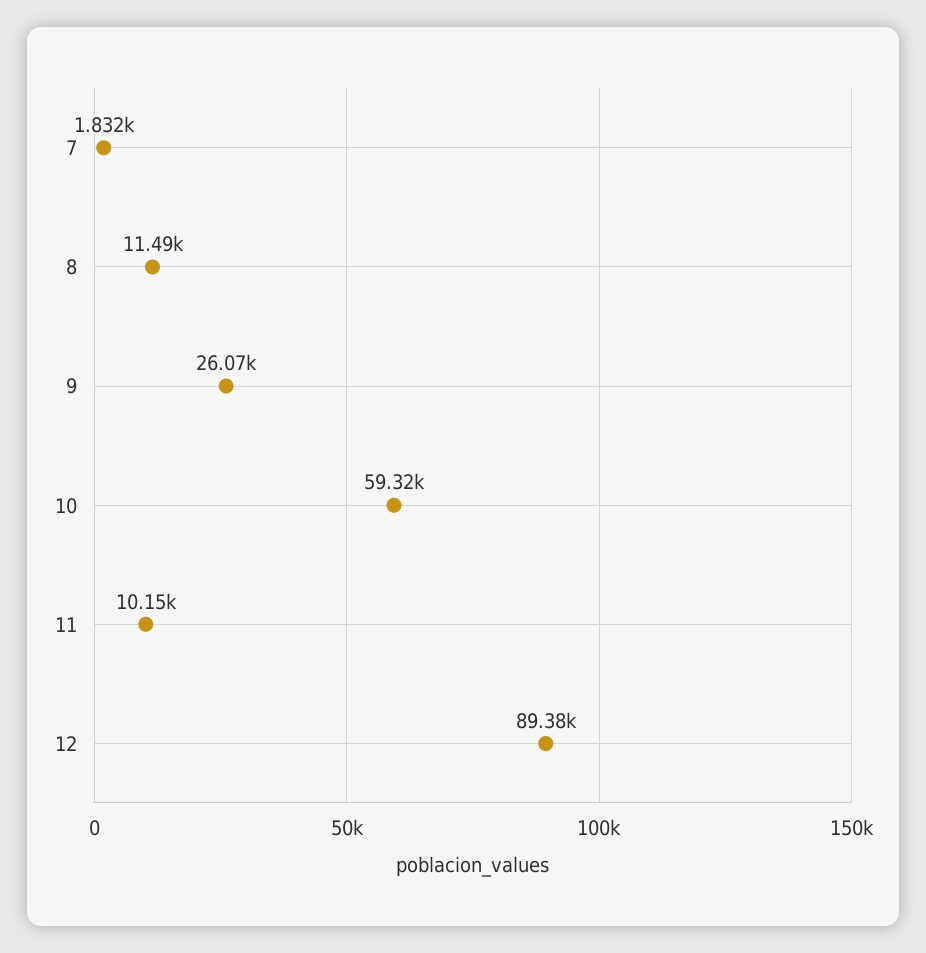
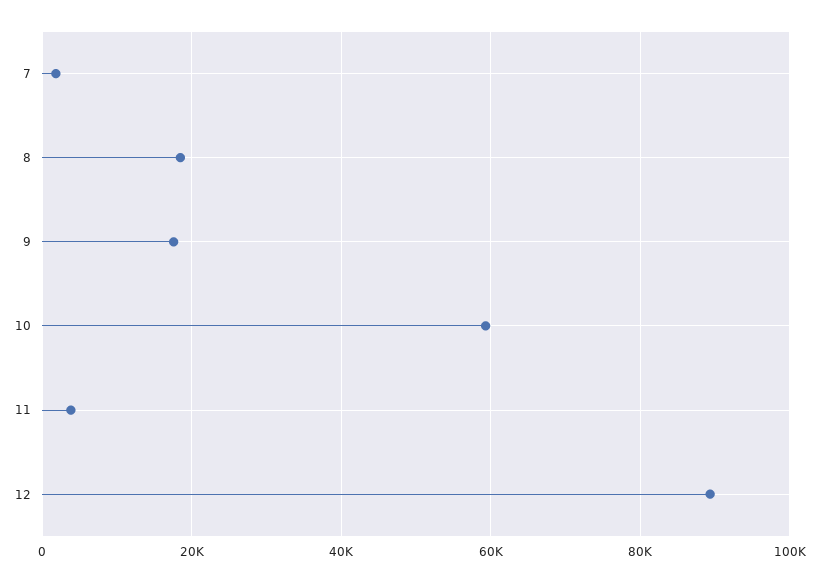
8: 11490 -> 18000
9: 26070 -> 18000
11: 10150 -> 4000

